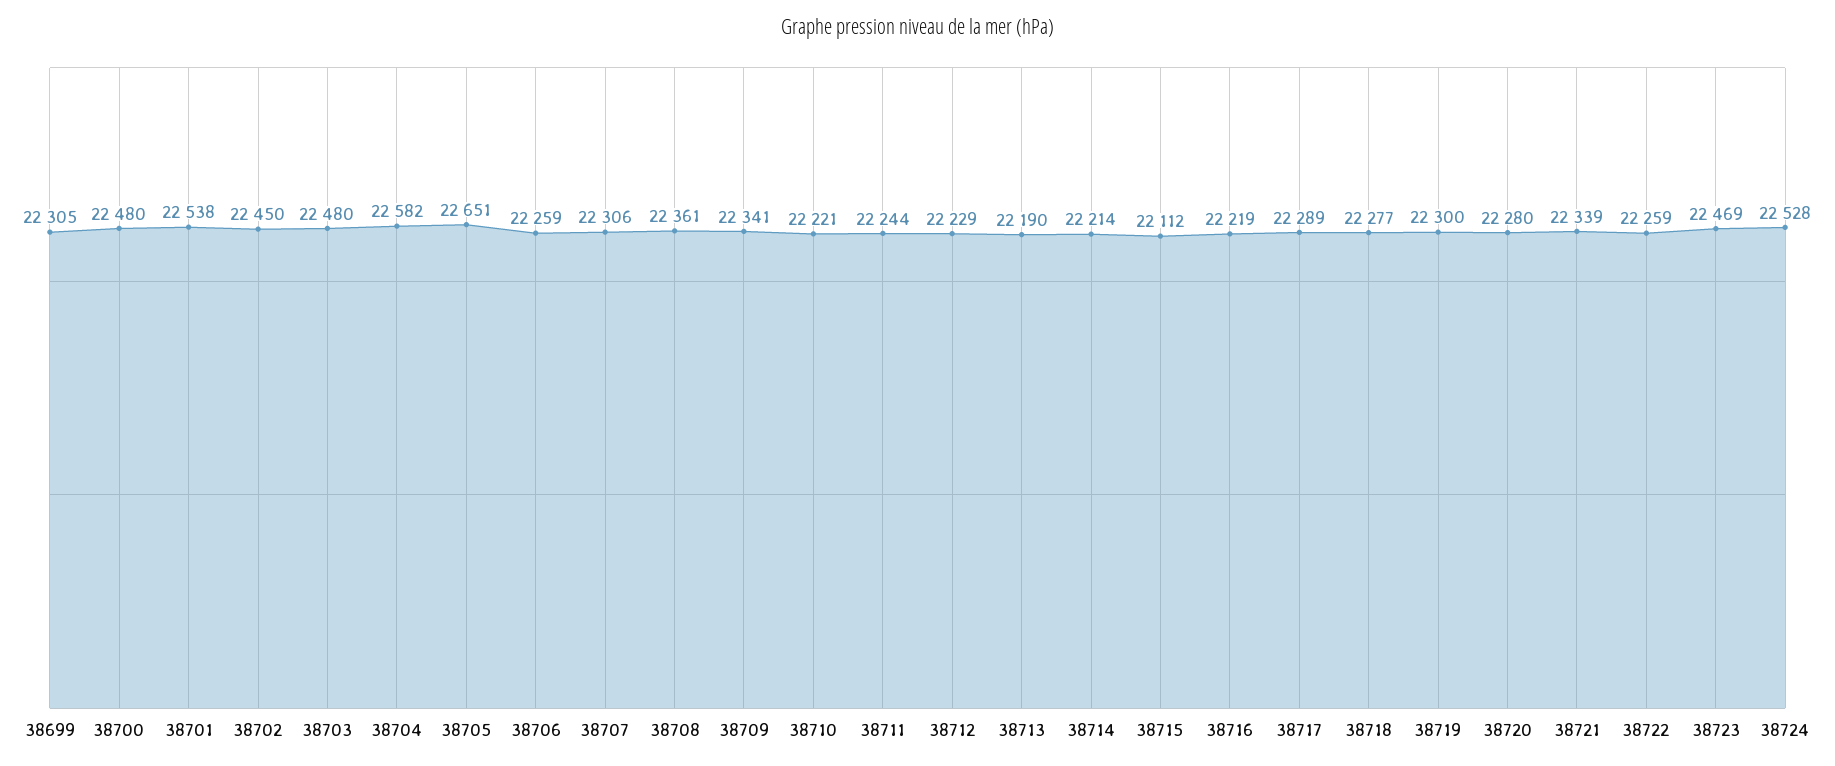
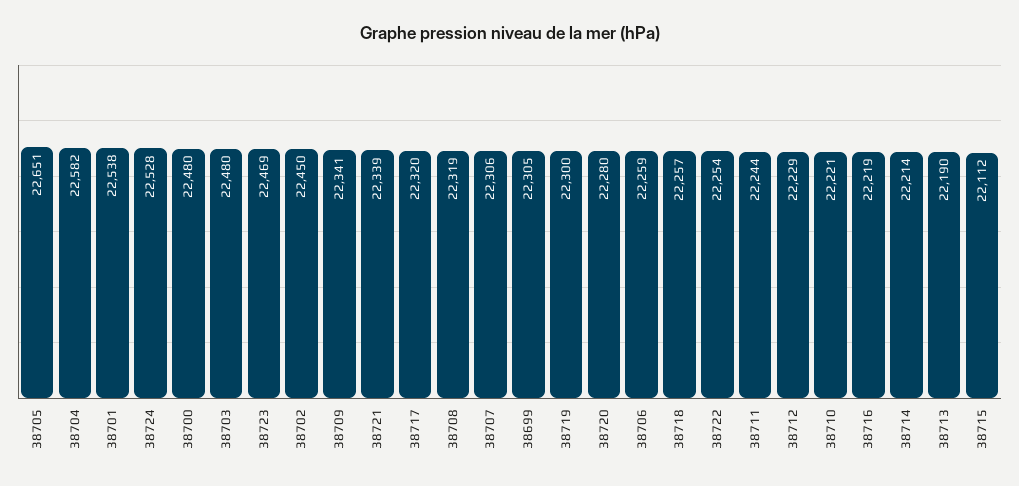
38708: 22361 -> 22319
38717: 22289 -> 22320
38718: 22277 -> 22257
38722: 22259 -> 22254

